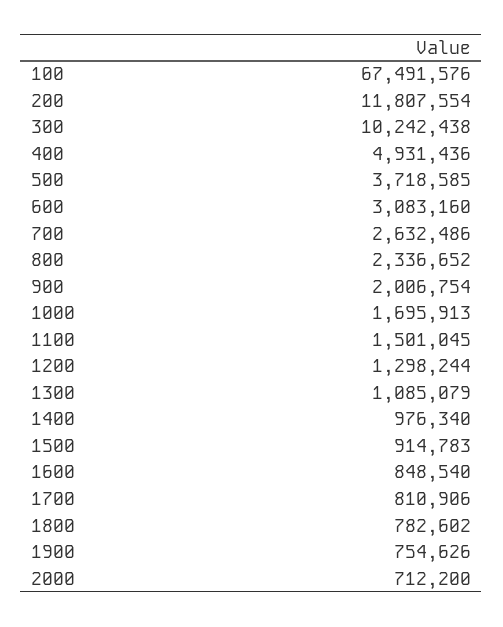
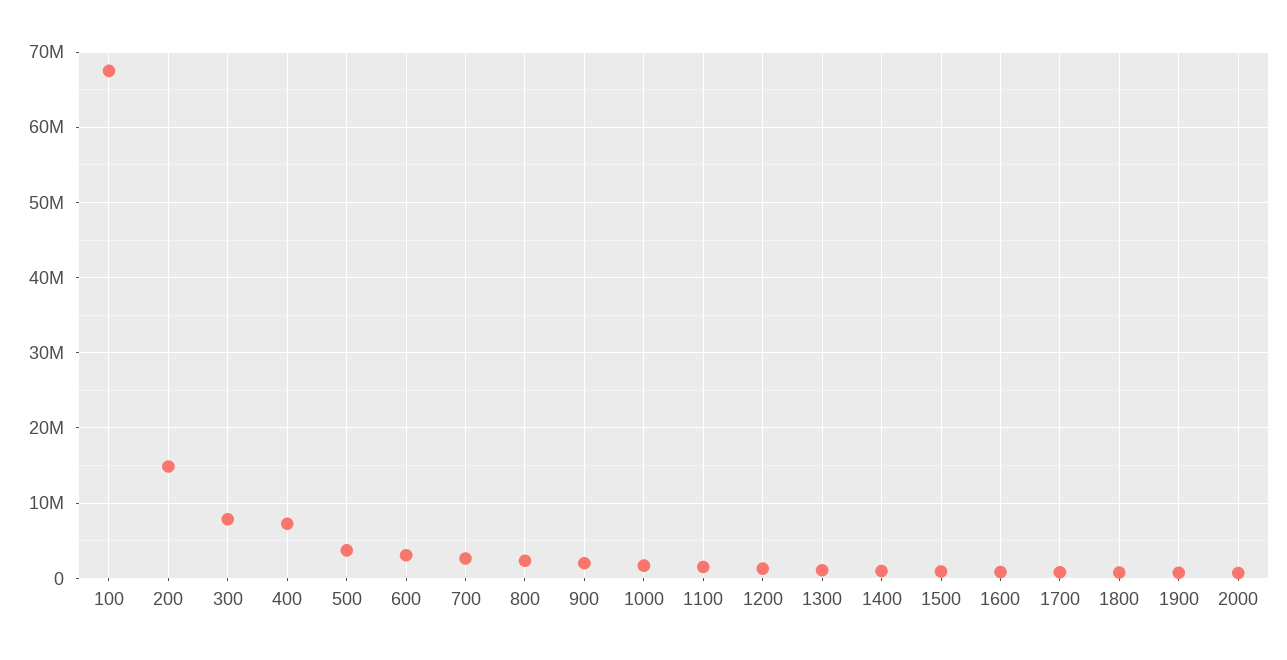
200: 11807554 -> 15000000
300: 10242438 -> 8000000
400: 4931436 -> 7000000

